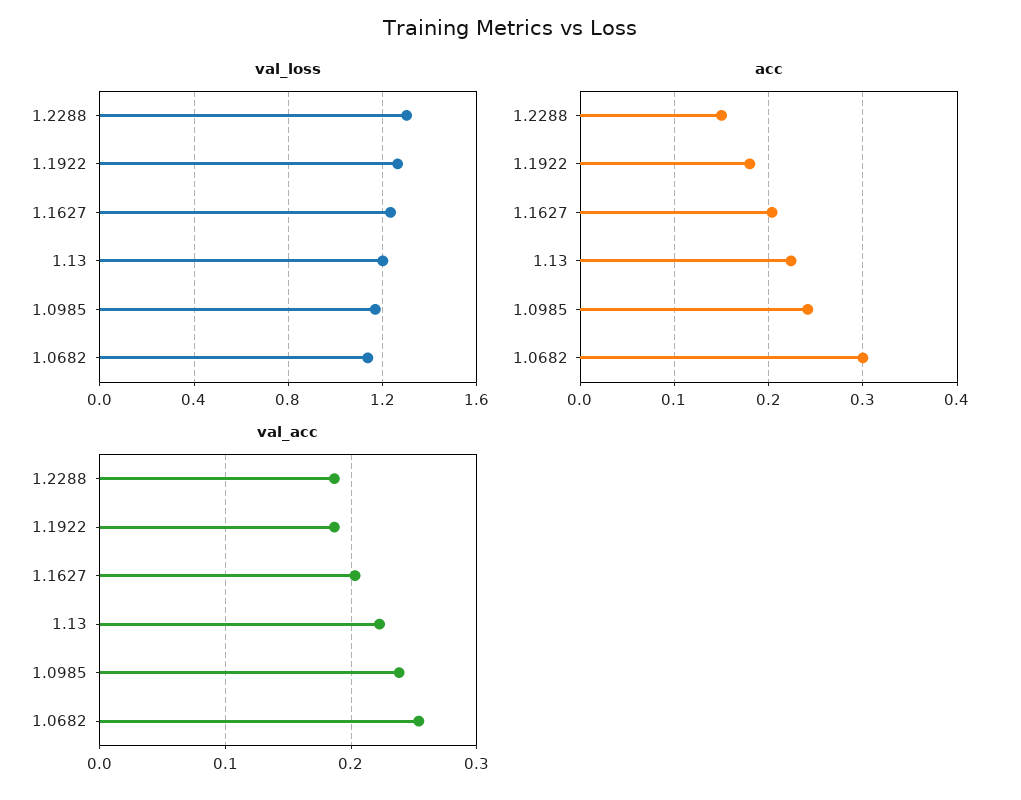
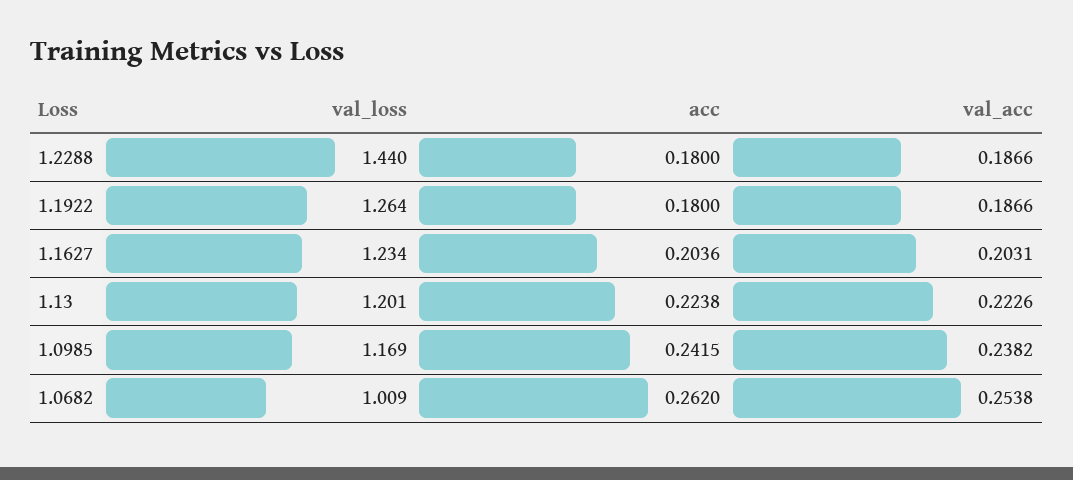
val_loss, 1.2288: 1.3 -> 1.44
val_loss, 1.0682: 1.15 -> 1.009
acc, 1.2288: 0.15 -> 0.18
acc, 1.0682: 0.3 -> 0.262

